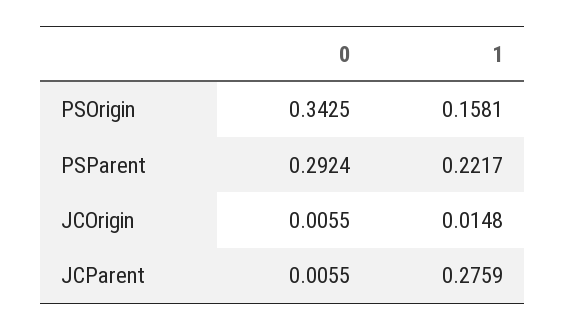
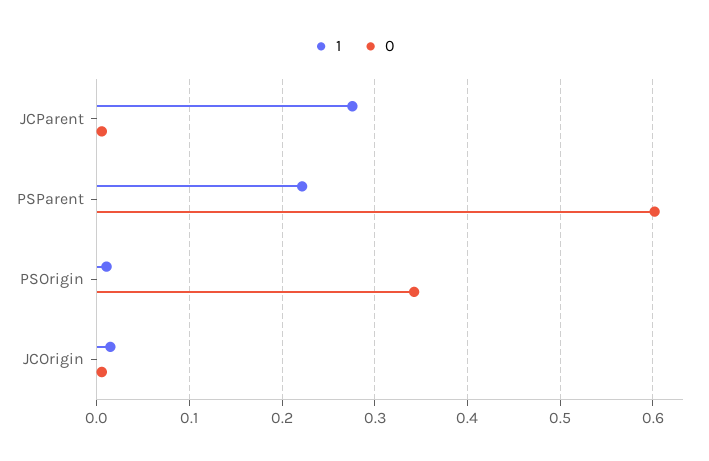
1, PSOrigin: 0.1581 -> 0.01
0, PSParent: 0.2924 -> 0.6

